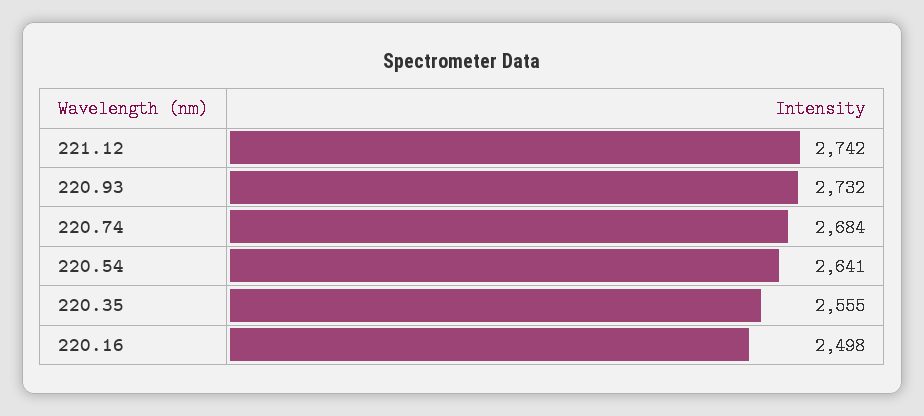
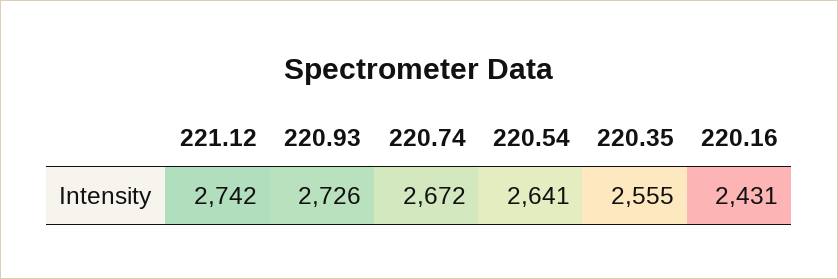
220.93: 2732 -> 2726
220.74: 2684 -> 2672
220.16: 2498 -> 2431

